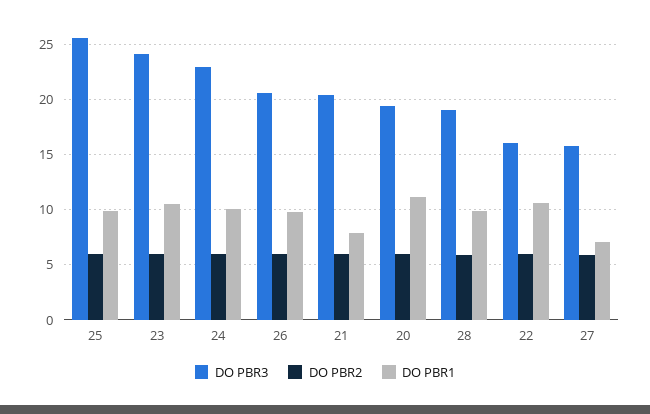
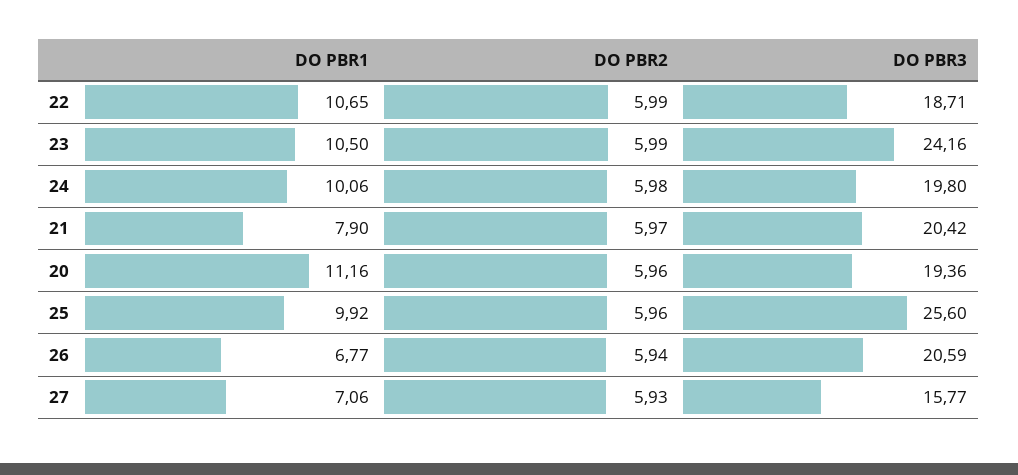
DO PBR3, 24: 23 -> 19.8
DO PBR1, 26: 10 -> 6.77
DO PBR3, 28: 19 -> none
DO PBR2, 28: 6 -> none
DO PBR1, 28: 10 -> none
DO PBR3, 22: 16 -> 18.71

